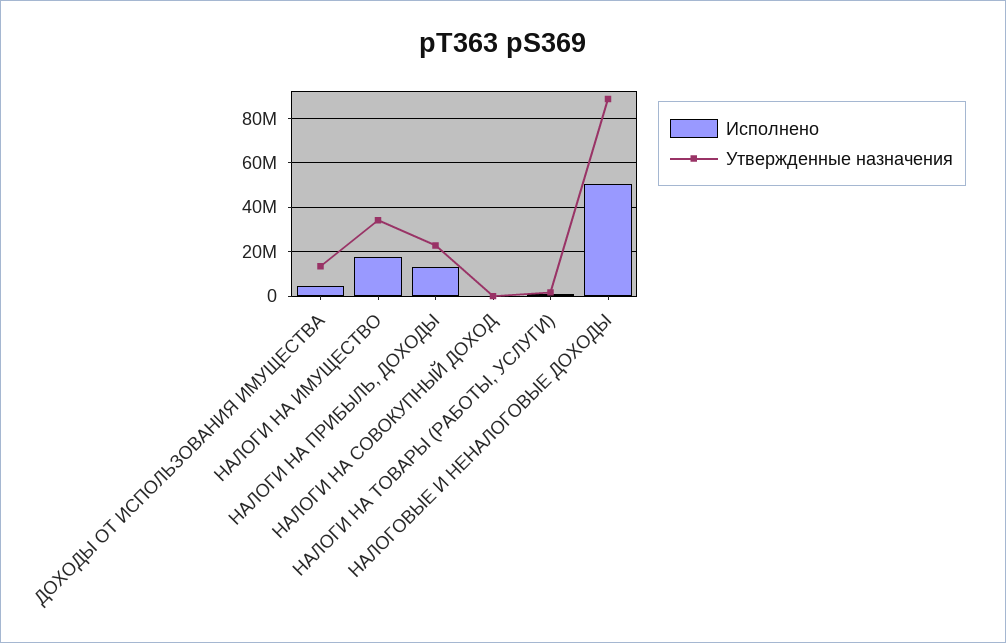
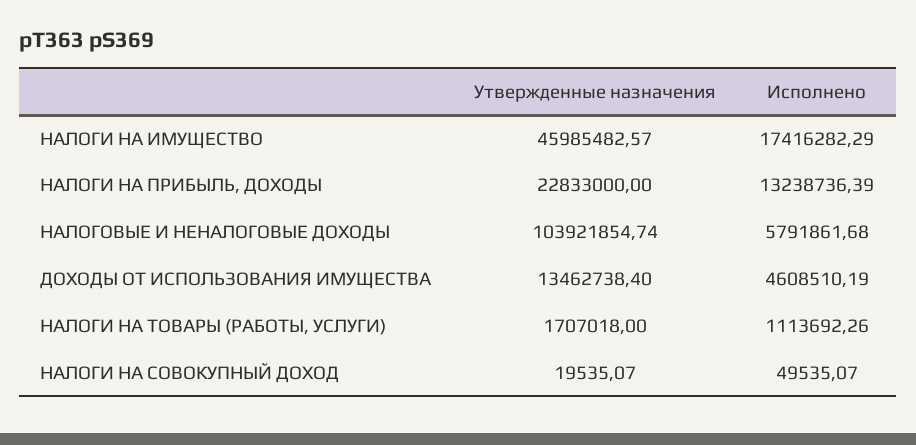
Утвержденные назначения, НАЛОГИ НА ИМУЩЕСТВО: 35000000 -> 45985482.57
Исполнено, НАЛОГОВЫЕ И НЕНАЛОГОВЫЕ ДОХОДЫ: 50000000 -> 5791861.68
Утвержденные назначения, НАЛОГОВЫЕ И НЕНАЛОГОВЫЕ ДОХОДЫ: 90000000 -> 103921854.74

